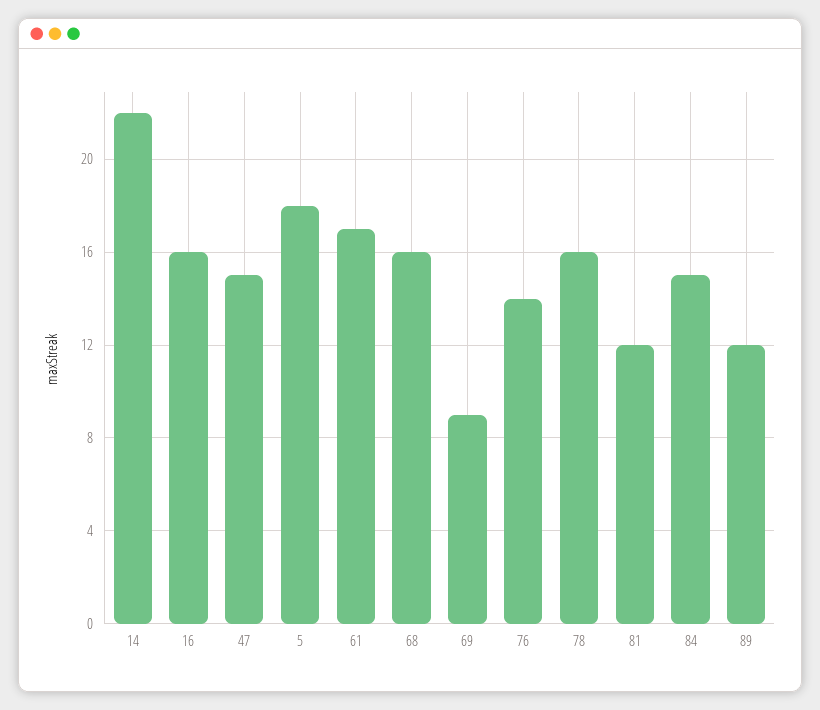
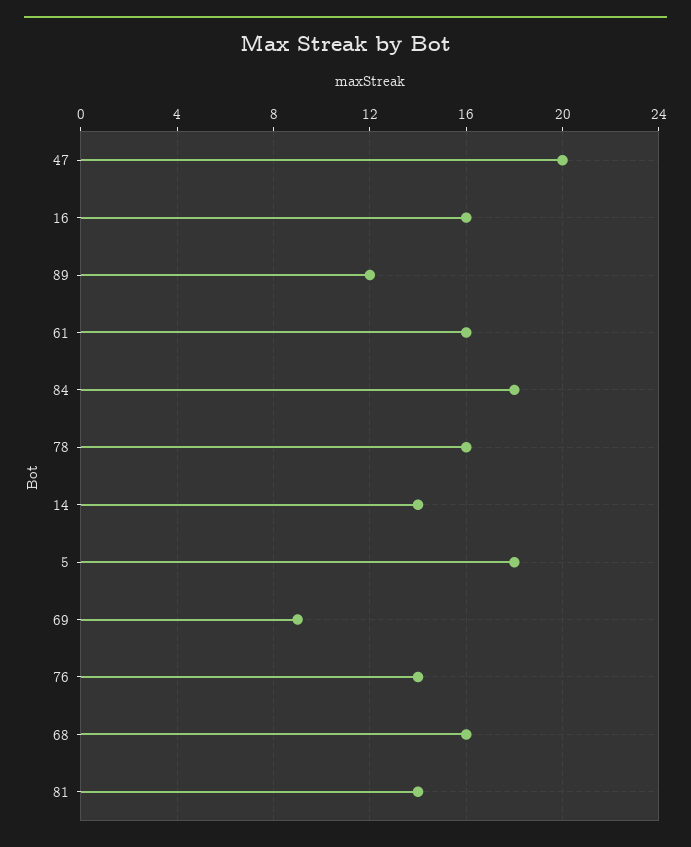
14: 22 -> 14
47: 15 -> 20
61: 17 -> 16
81: 12 -> 14
84: 15 -> 18

